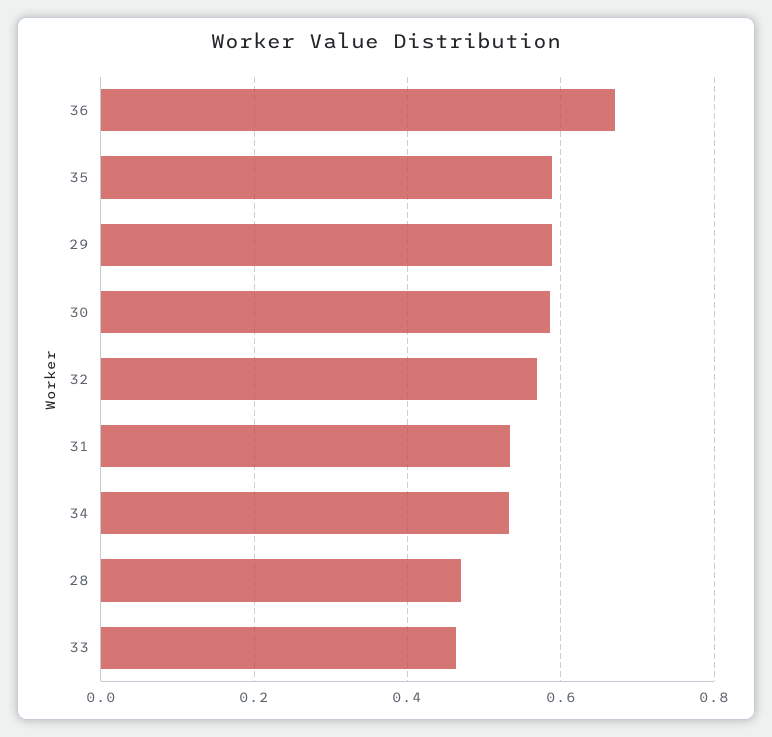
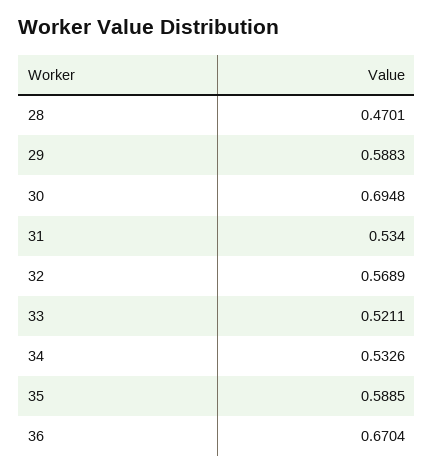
30: 0.58 -> 0.6948
33: 0.46 -> 0.5211

